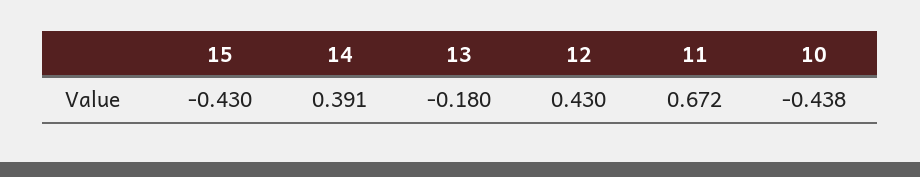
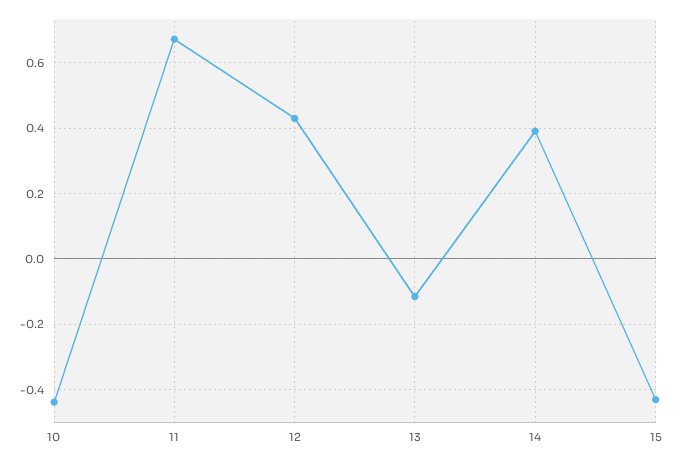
13: -0.18 -> -0.12

